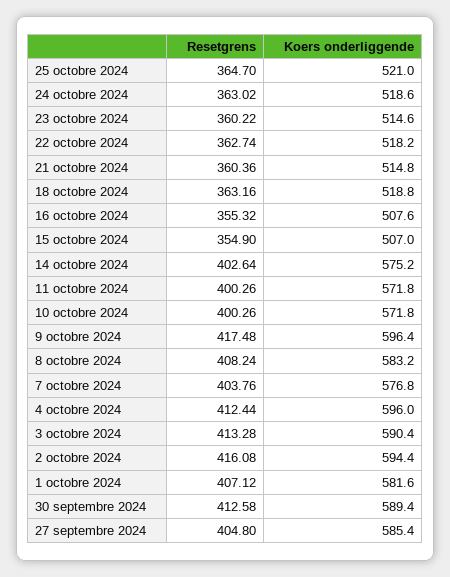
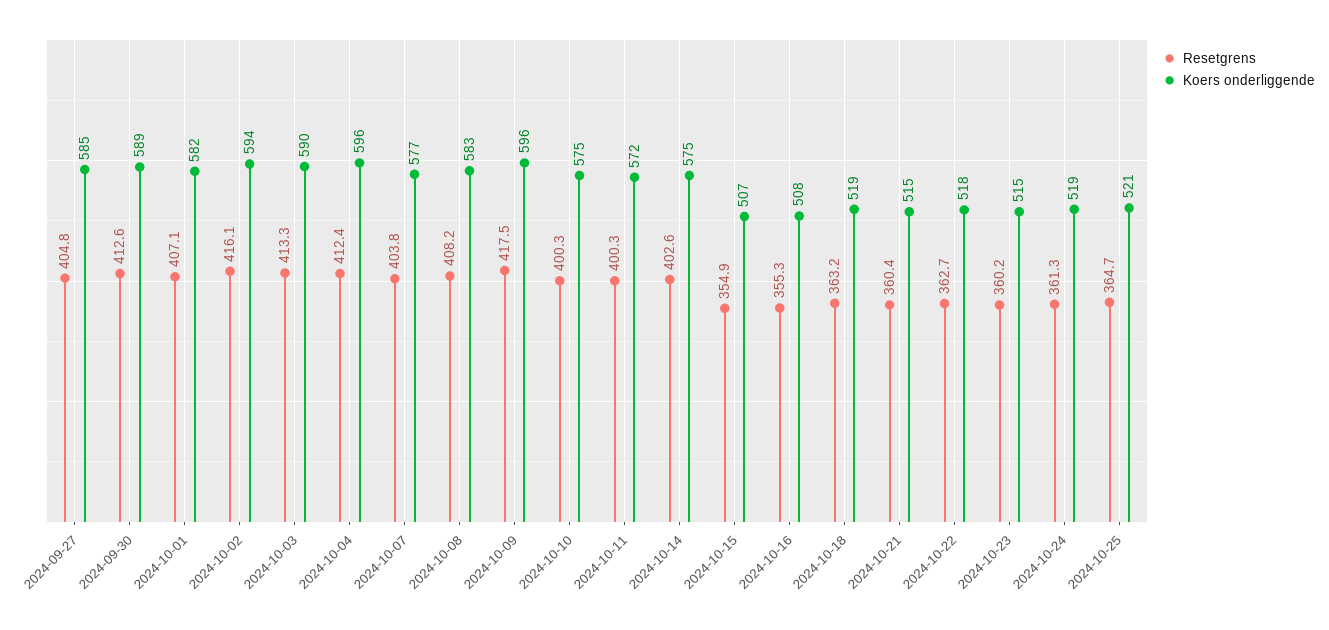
Resetgrens, 24 octobre 2024: 363.02 -> 361.3
Koers onderliggende, 10 octobre 2024: 571.8 -> 575

